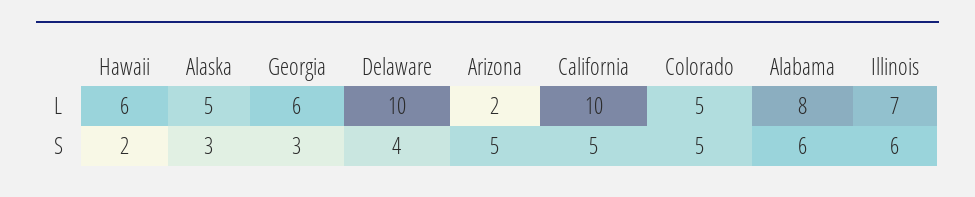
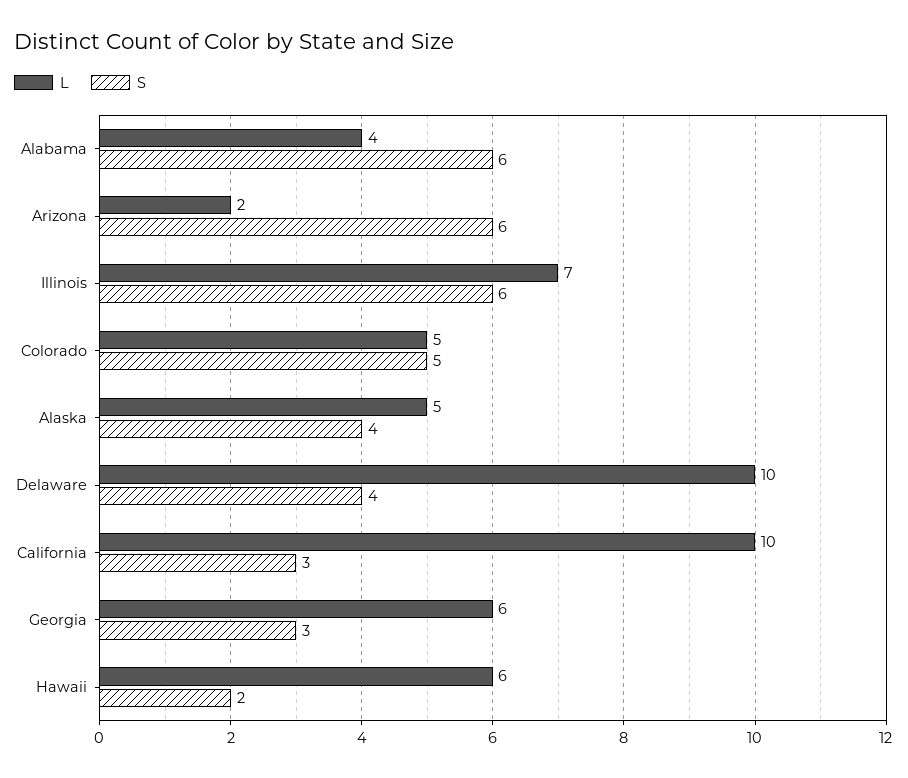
L, Alabama: 8 -> 4
S, Alaska: 3 -> 4
S, Arizona: 5 -> 6
S, California: 5 -> 3

